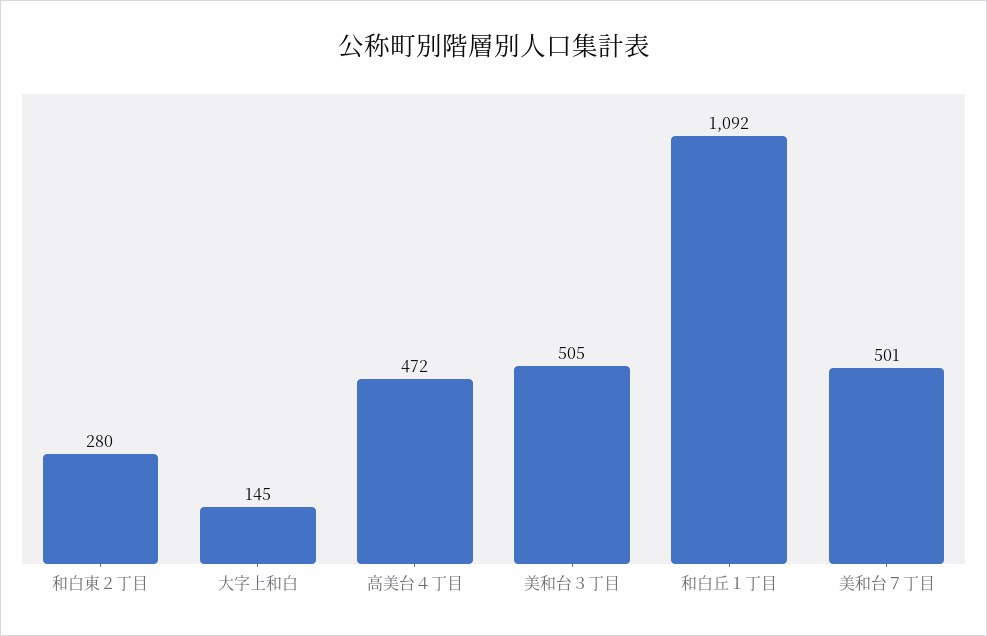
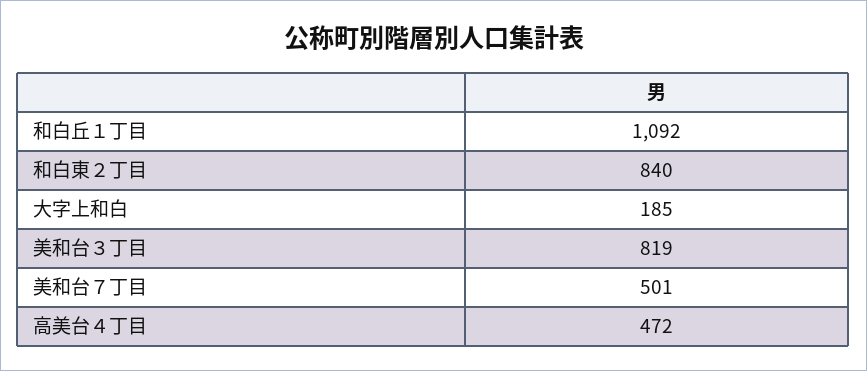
和白東２丁目: 280 -> 840
大字上和白: 145 -> 185
美和台３丁目: 505 -> 819

